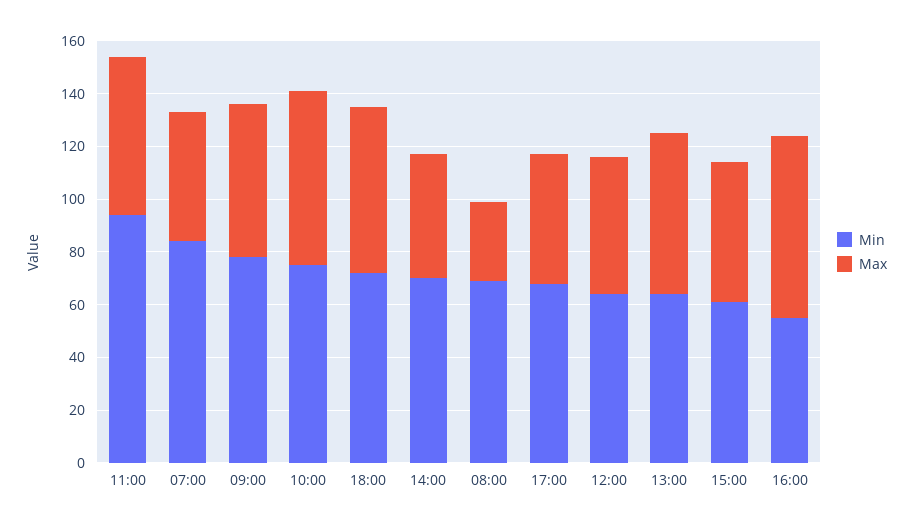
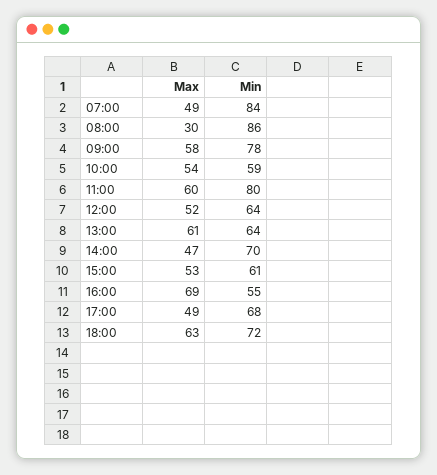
Min, 11:00: 95 -> 80
Min, 10:00: 75 -> 59
Max, 10:00: 65 -> 54
Min, 08:00: 70 -> 86

